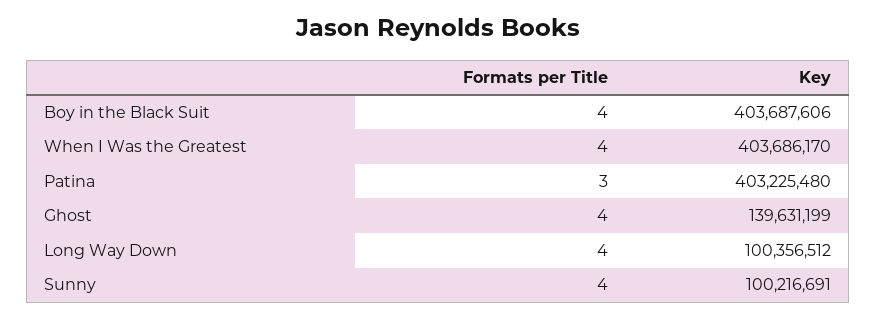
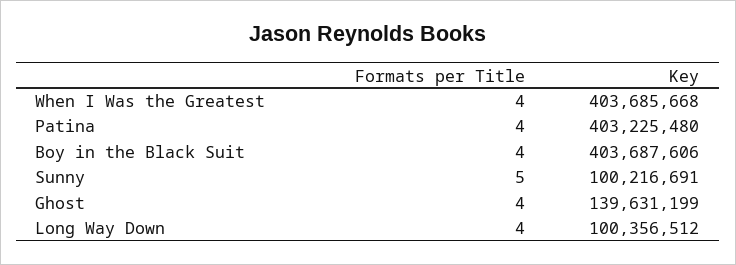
Key, When I Was the Greatest: 403686170 -> 403685668
Formats per Title, Patina: 3 -> 4
Formats per Title, Sunny: 4 -> 5

